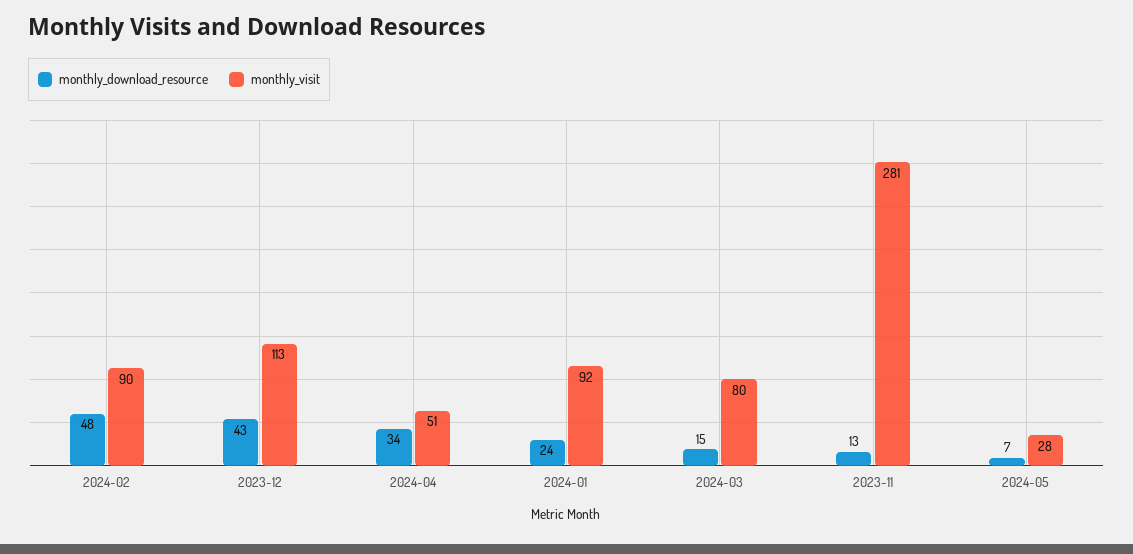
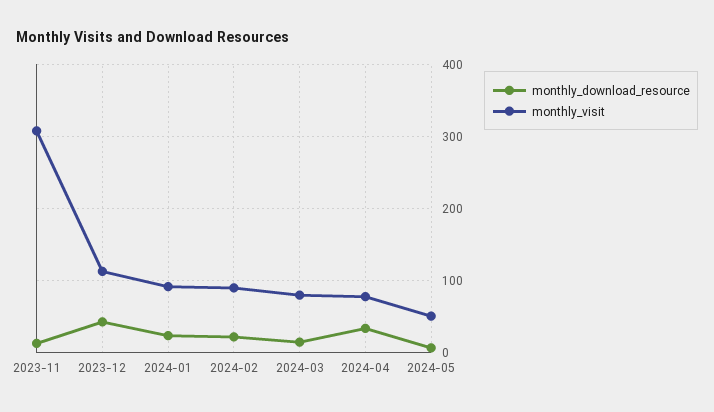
monthly_download_resource, 2024-02: 48 -> 20
monthly_visit, 2024-04: 51 -> 80
monthly_visit, 2023-11: 281 -> 310
monthly_visit, 2024-05: 28 -> 50

